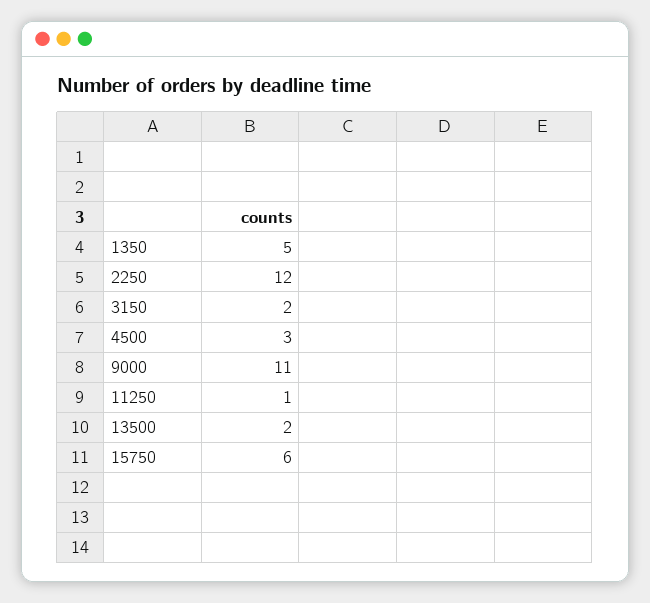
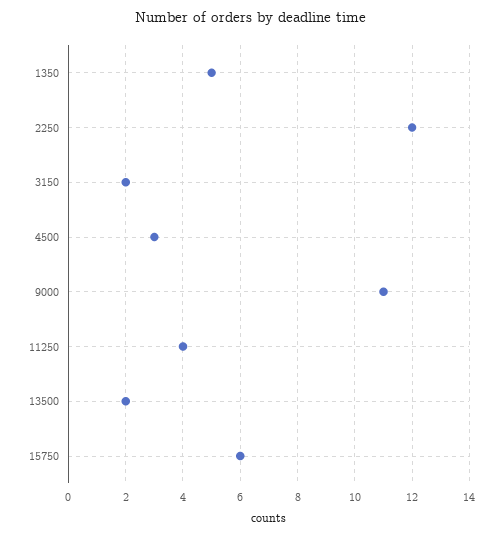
11250: 1 -> 4

